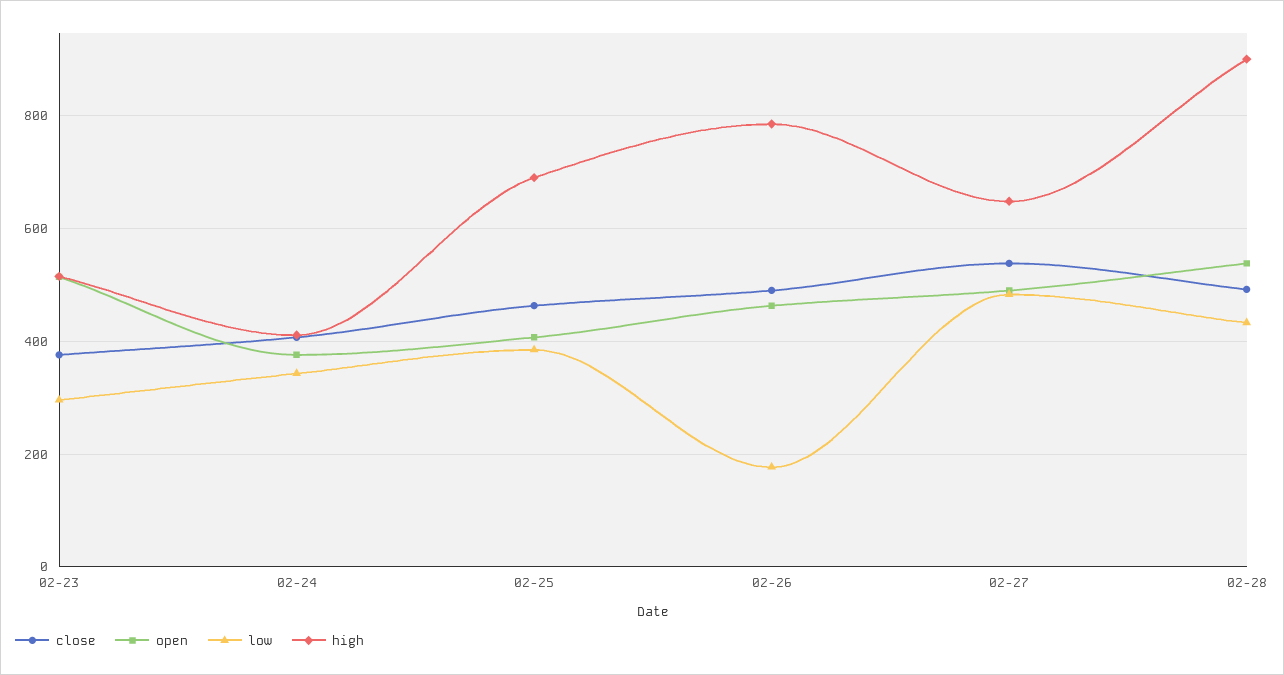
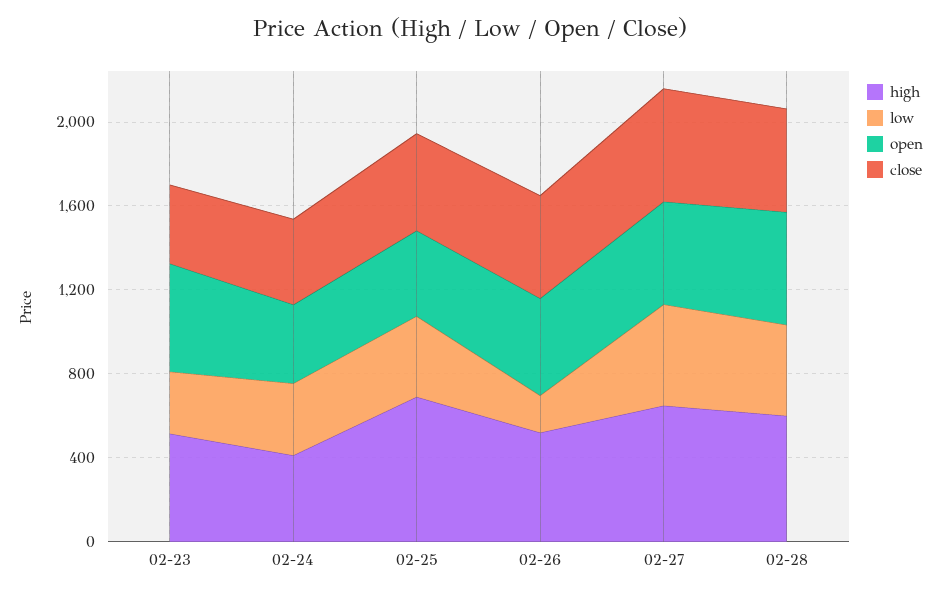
high, 02-26: 780 -> 500
high, 02-28: 900 -> 600

